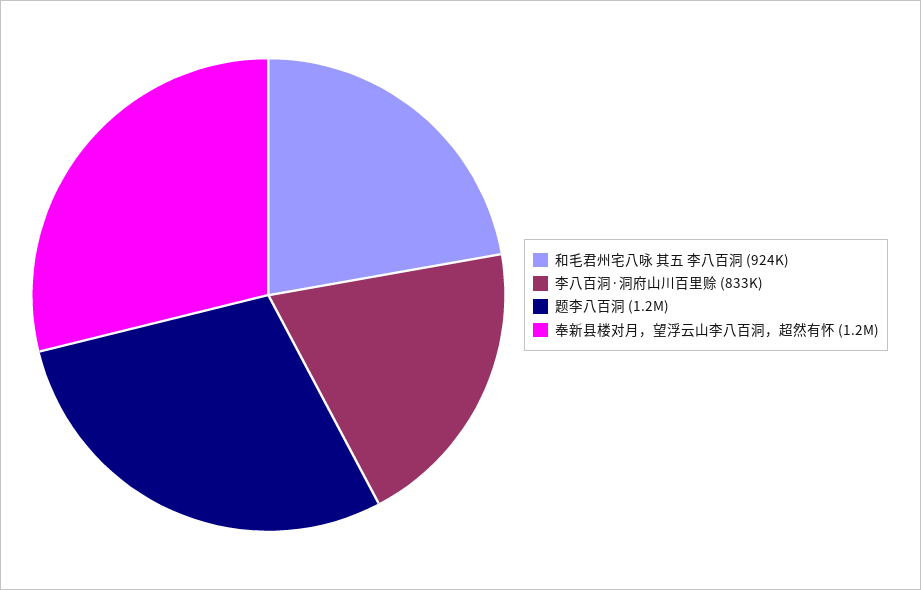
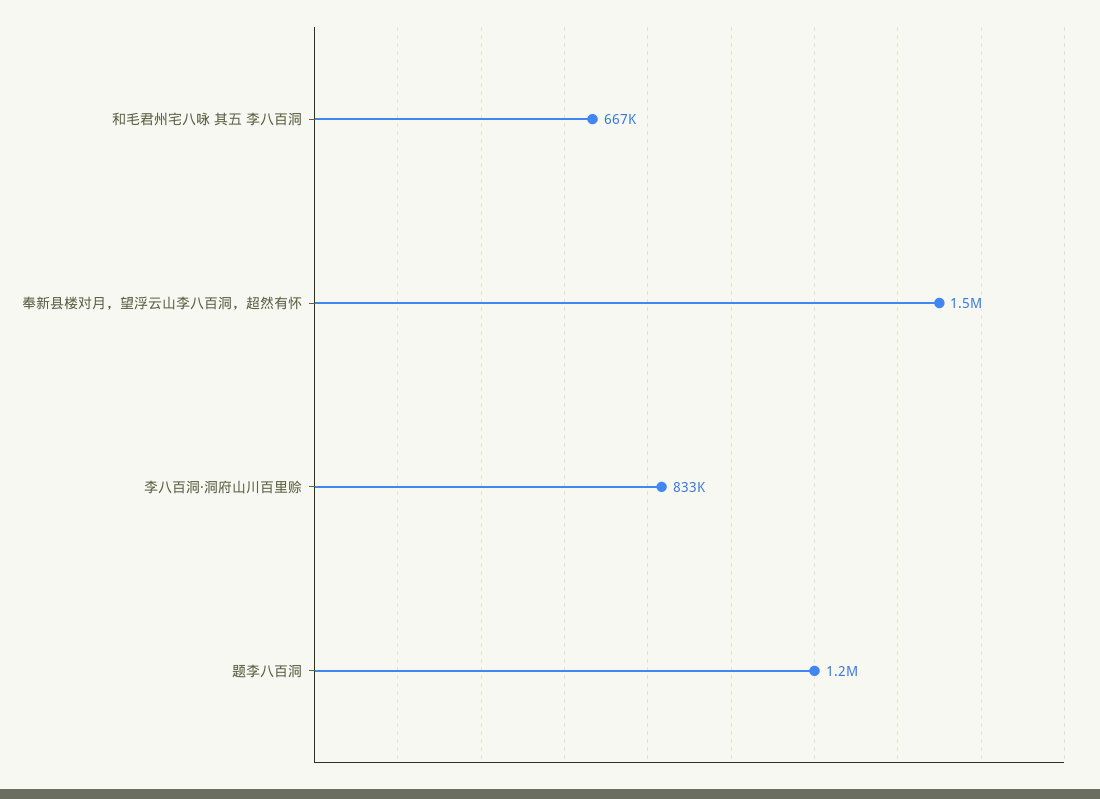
和毛君州宅八咏 其五 李八百洞: 924000 -> 667000
奉新县楼对月，望浮云山李八百洞，超然有怀: 1200000 -> 1500000

